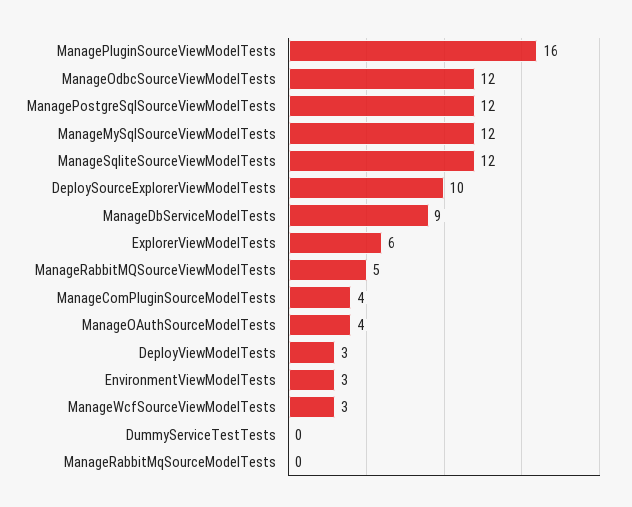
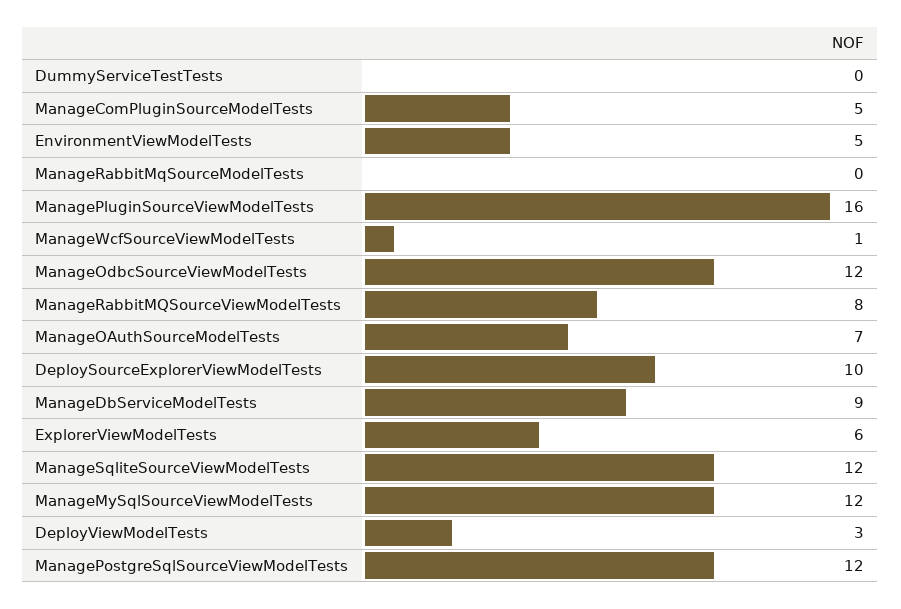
ManageRabbitMQSourceViewModelTests: 5 -> 8
ManageComPluginSourceModelTests: 4 -> 5
ManageOAuthSourceModelTests: 4 -> 7
EnvironmentViewModelTests: 3 -> 5
ManageWcfSourceViewModelTests: 3 -> 1

